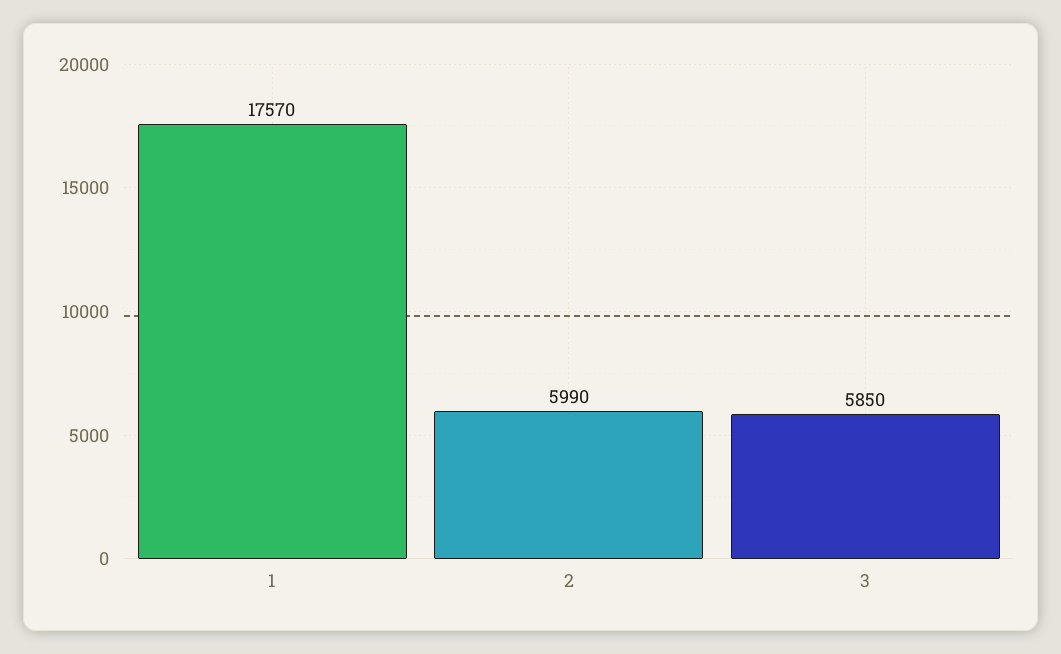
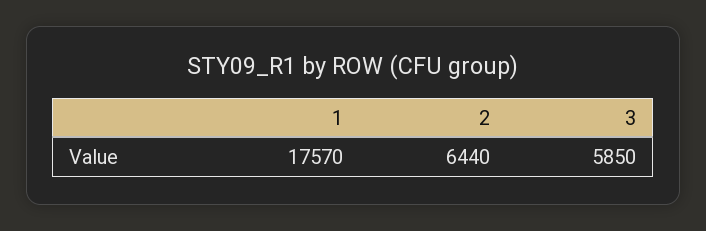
2: 5990 -> 6440

